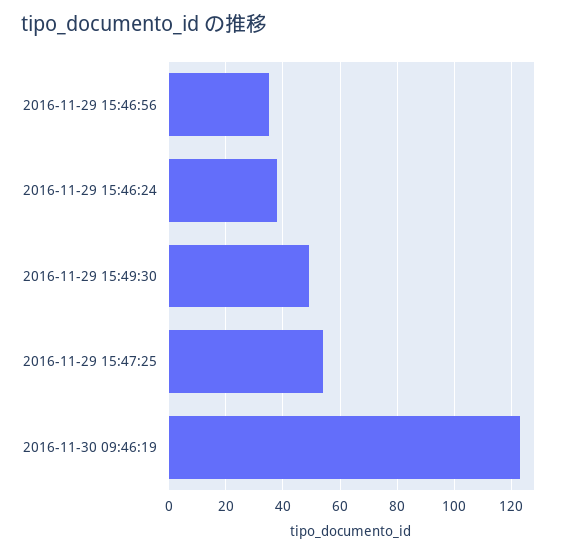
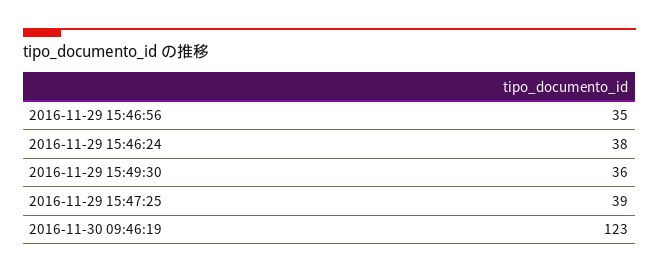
2016-11-29 15:49:30: 50 -> 36
2016-11-29 15:47:25: 55 -> 39

